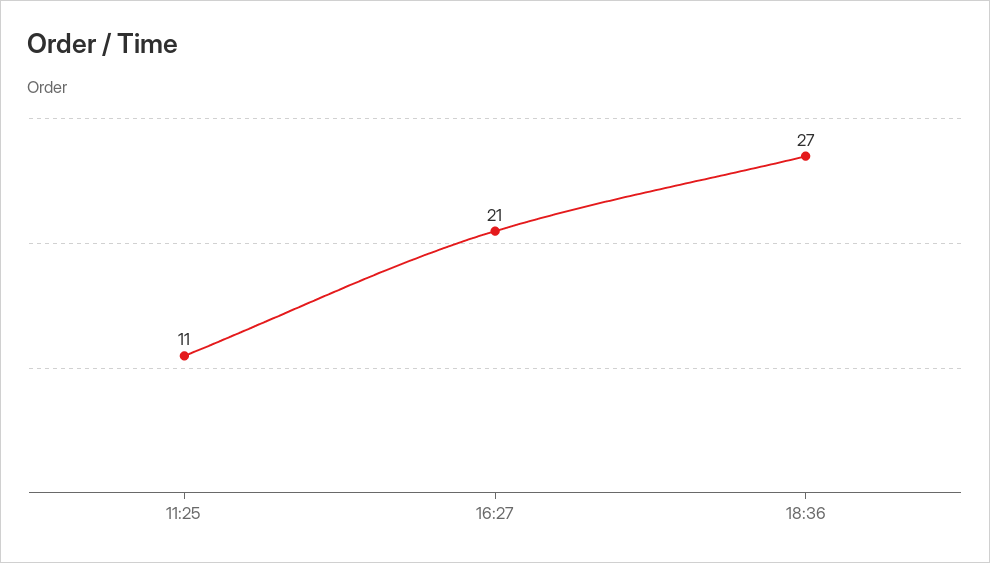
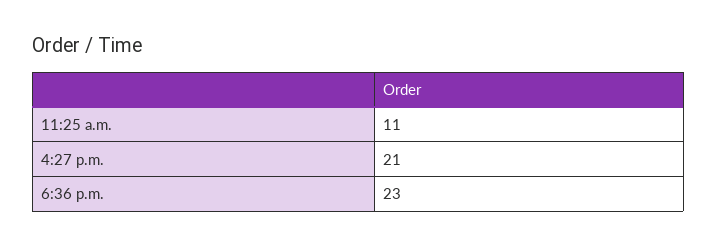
18:36: 27 -> 23

